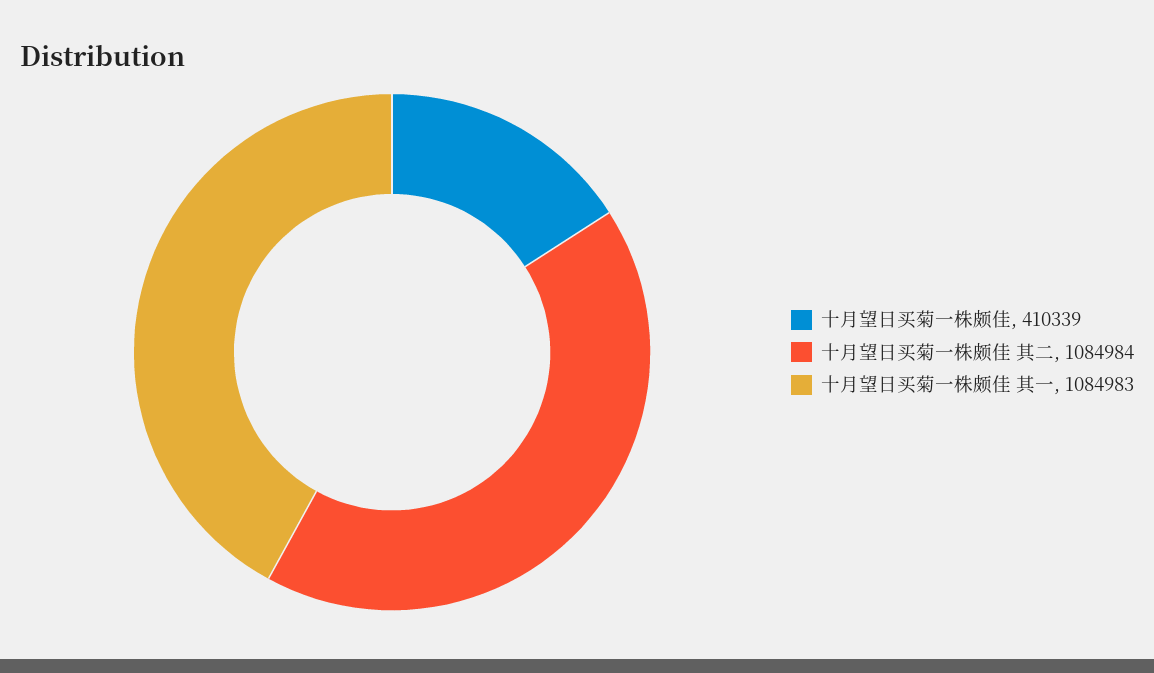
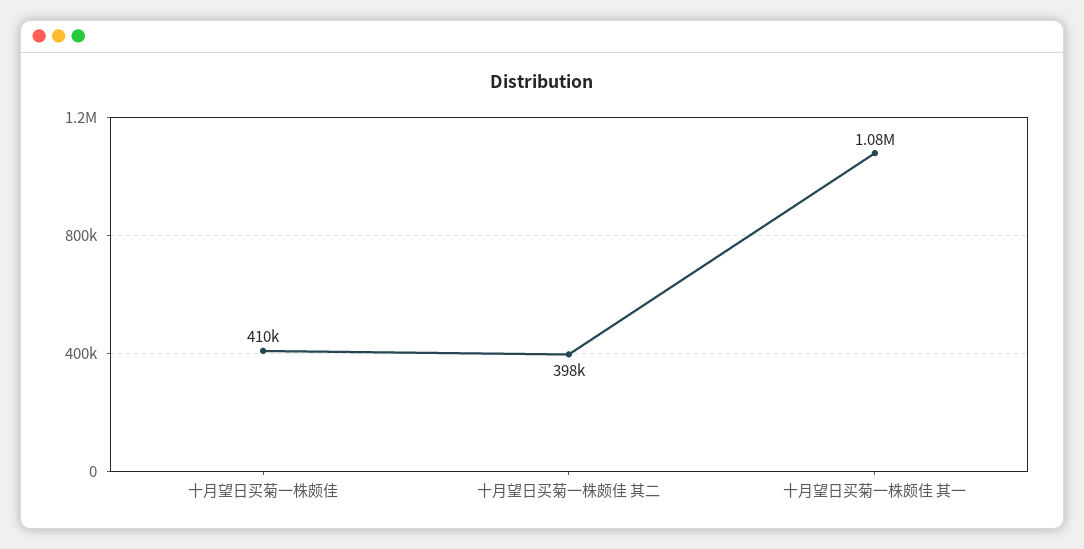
十月望日买菊一株颇佳 其二: 1084984 -> 398000

